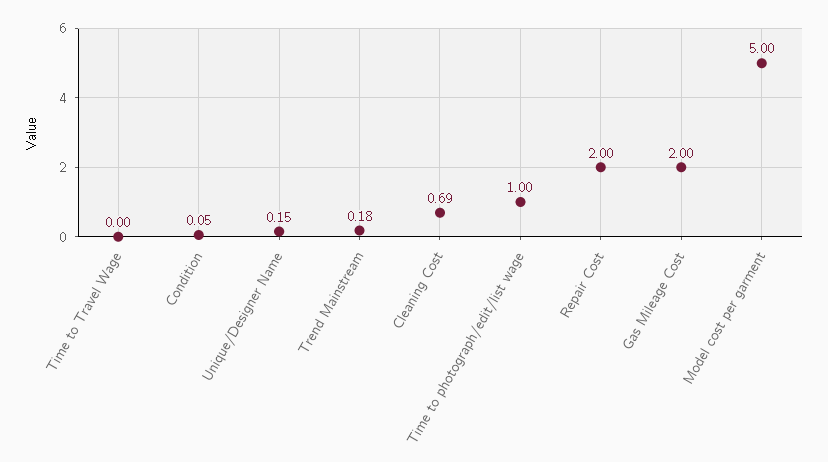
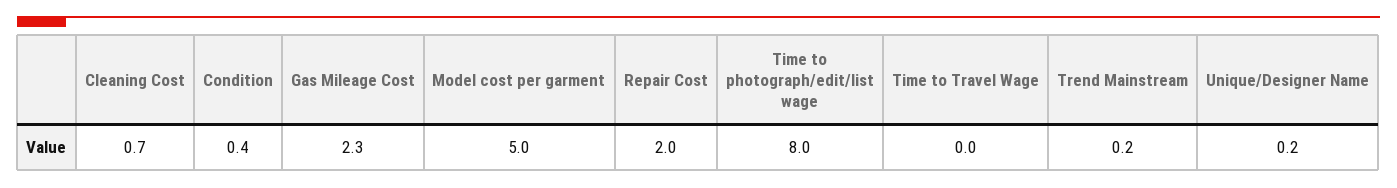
Condition: 0.05 -> 0.4
Time to photograph/edit/list wage: 1 -> 8
Gas Mileage Cost: 2 -> 2.3

